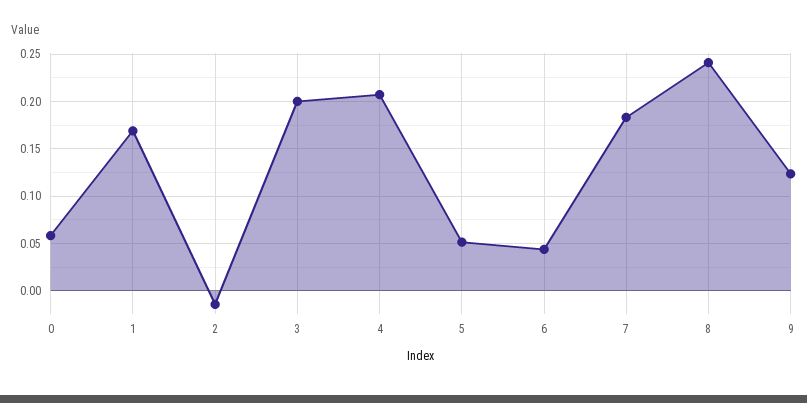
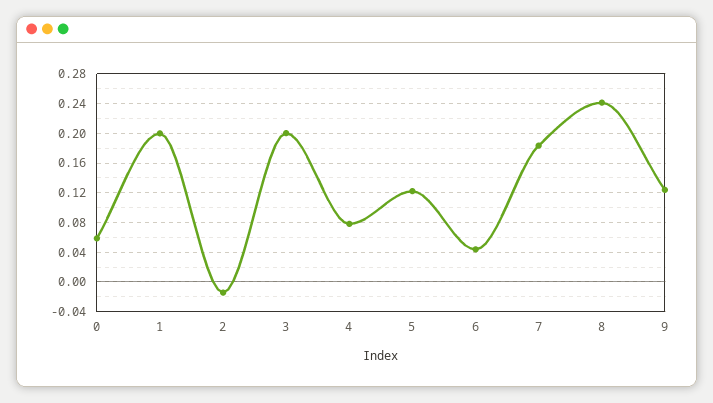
1: 0.17 -> 0.2
4: 0.21 -> 0.08
5: 0.05 -> 0.12

